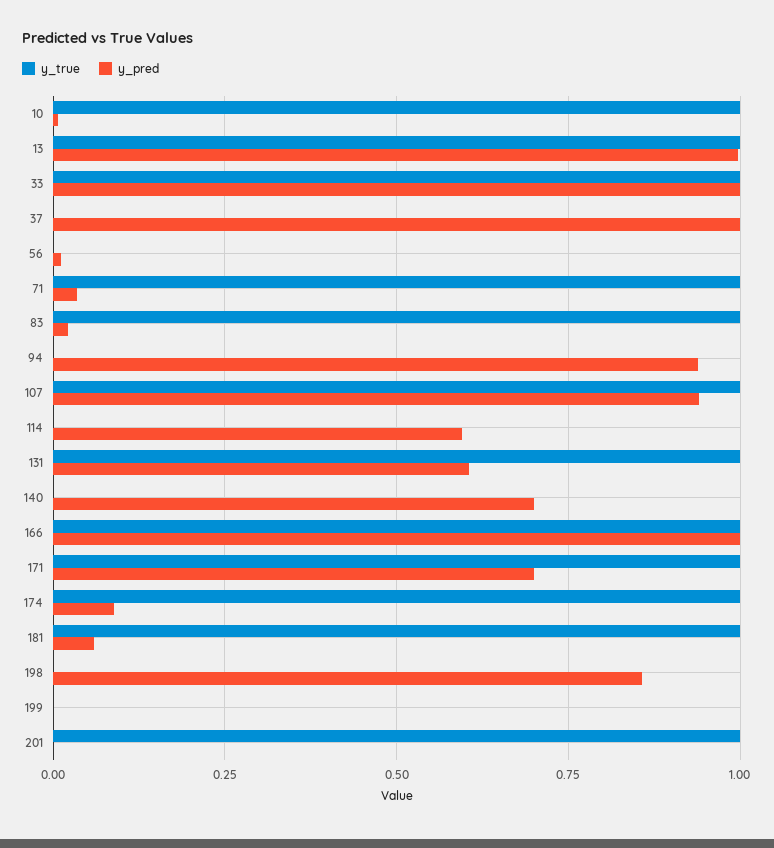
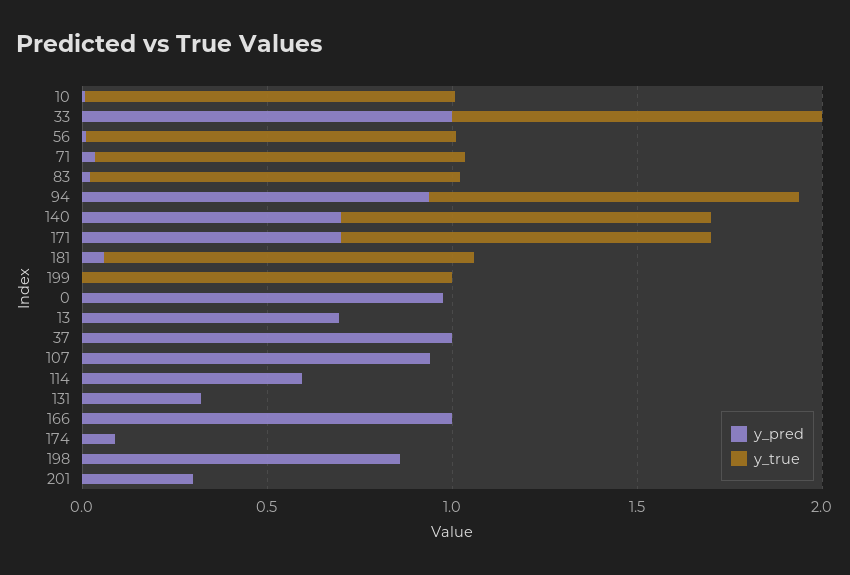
y_true, 13: 1 -> 0
y_pred, 13: 1 -> 0.7
y_true, 56: 0 -> 1
y_true, 94: 0 -> 1
y_true, 107: 1 -> 0
y_true, 131: 1 -> 0
y_pred, 131: 0.6 -> 0.3
y_true, 140: 0 -> 1
y_true, 166: 1 -> 0
y_true, 174: 1 -> 0
y_true, 199: 0 -> 1
y_true, 201: 1 -> 0
y_pred, 201: 0 -> 0.3
y_pred, 0: none -> 1
y_true, 0: none -> 0

